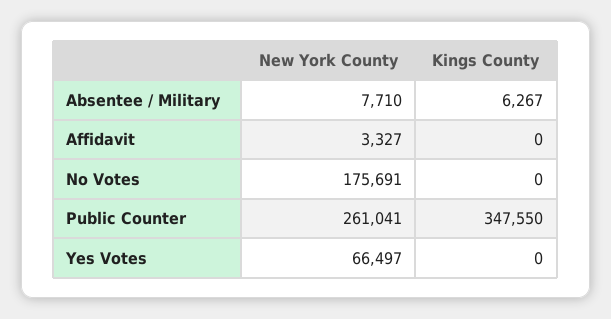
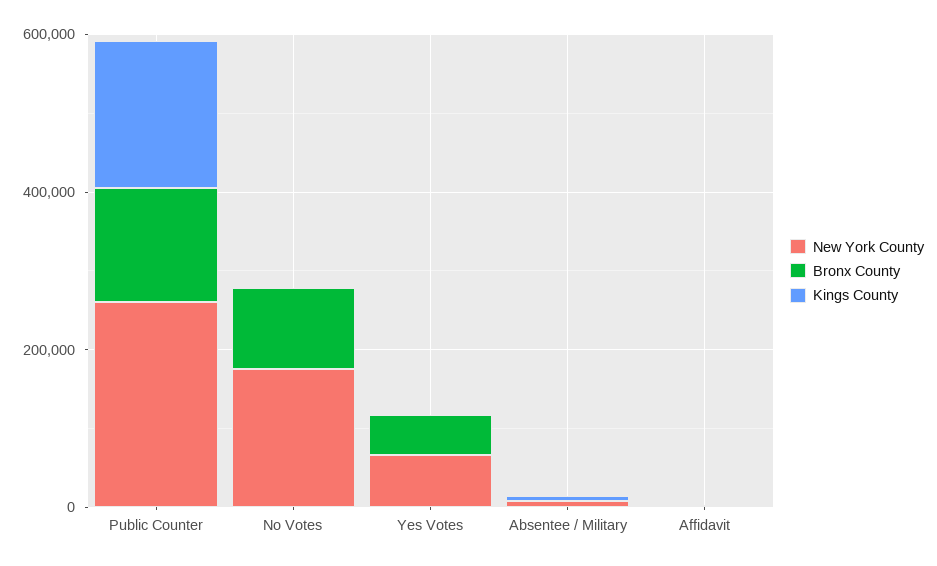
Kings County, Public Counter: 347550 -> 200000
Bronx County, Public Counter: none -> 150000
Bronx County, No Votes: none -> 100000
Bronx County, Yes Votes: none -> 50000
Bronx County, Absentee / Military: none -> 0
Bronx County, Affidavit: none -> 0

